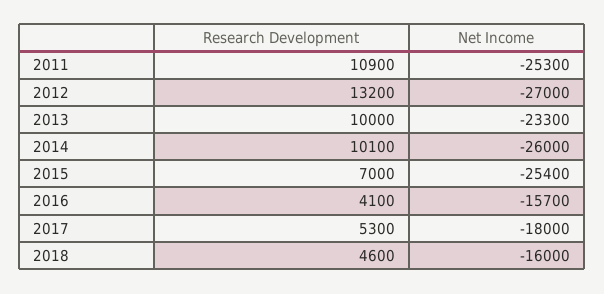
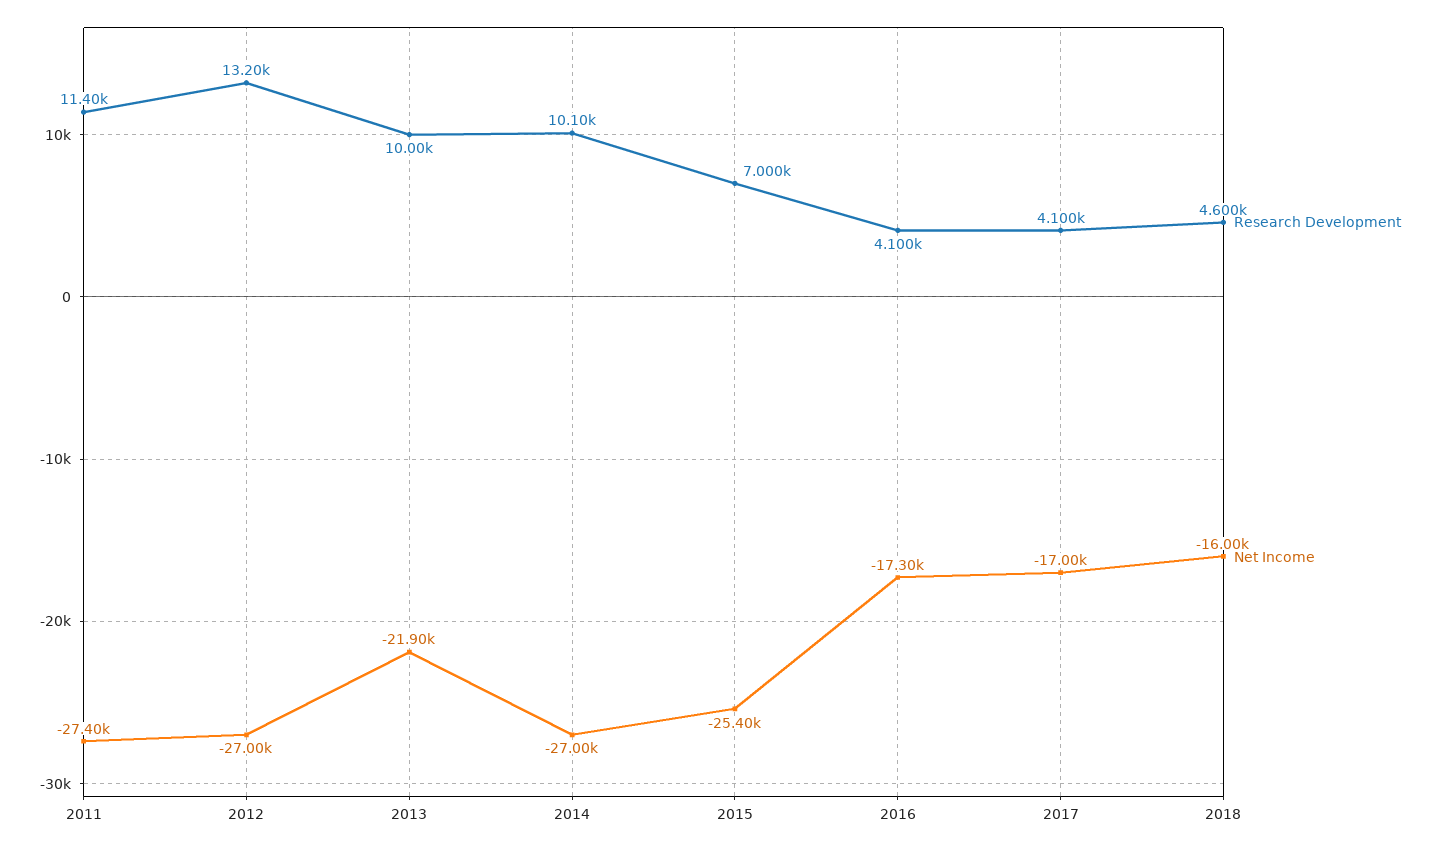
Research Development, 2011: 10900 -> 11400
Net Income, 2011: -25300 -> -27400
Net Income, 2013: -23300 -> -21900
Net Income, 2014: -26000 -> -27000
Net Income, 2016: -15700 -> -17300
Research Development, 2017: 5300 -> 4100
Net Income, 2017: -18000 -> -17000

